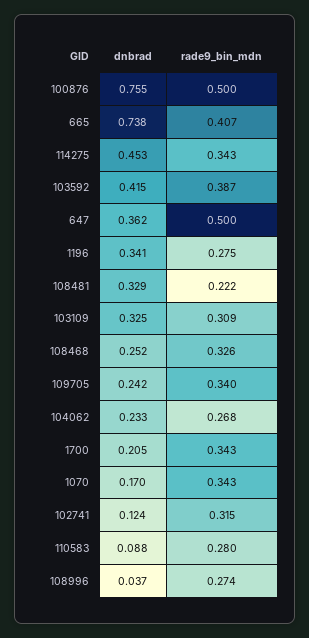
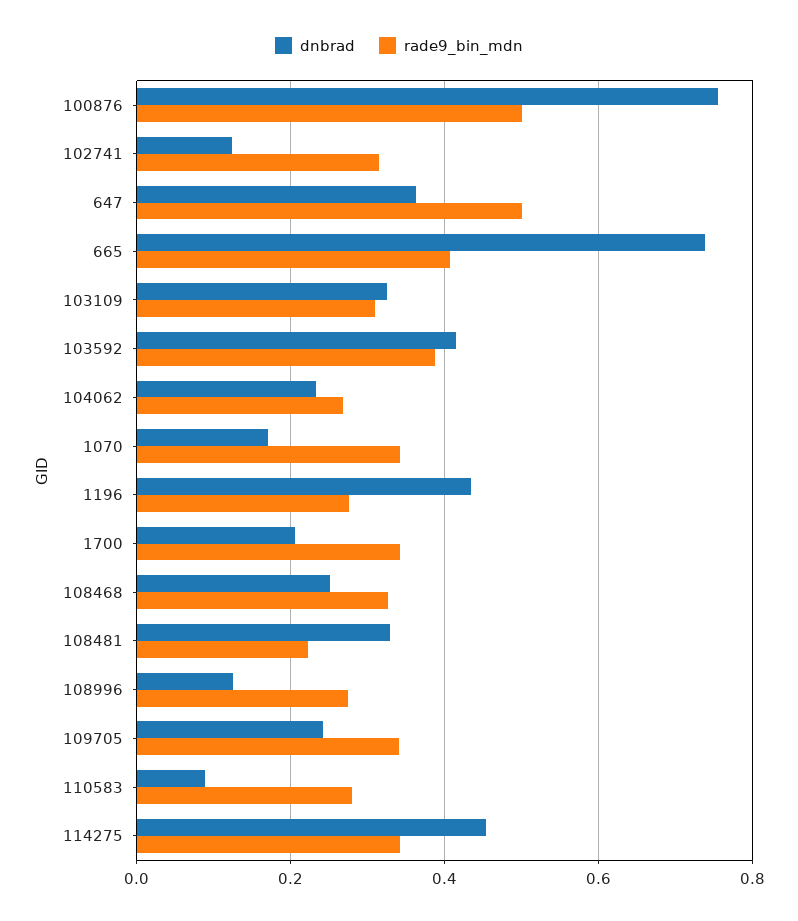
dnbrad, 1196: 0.341 -> 0.44
dnbrad, 108996: 0.037 -> 0.12

